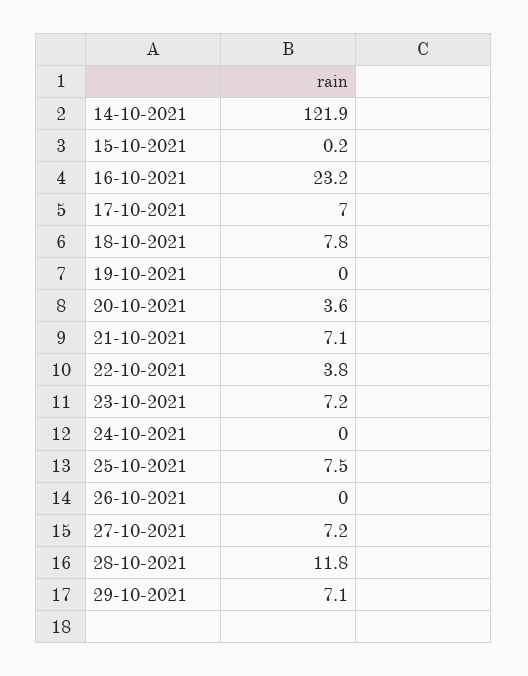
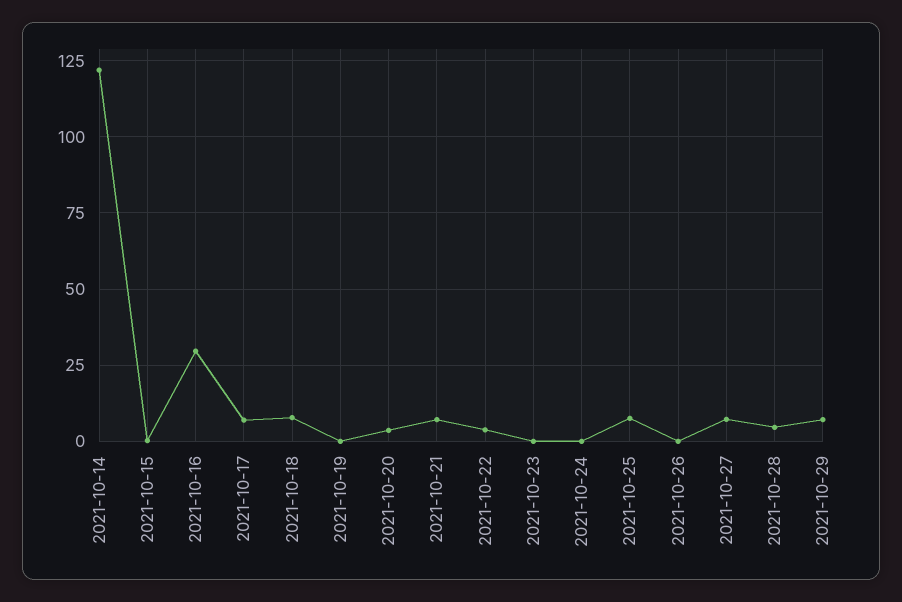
16-10-2021: 23.2 -> 30
23-10-2021: 7.2 -> 0
28-10-2021: 11.8 -> 5

